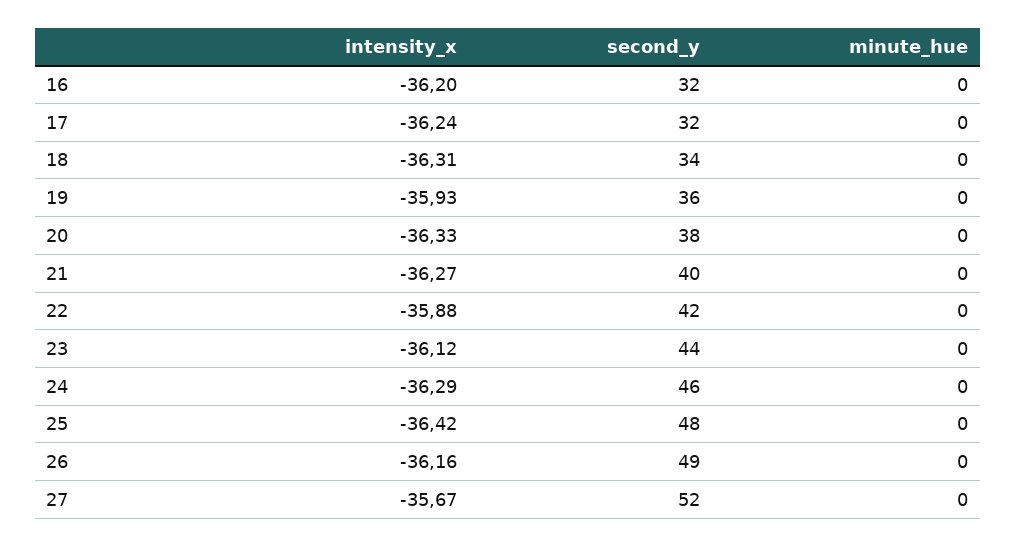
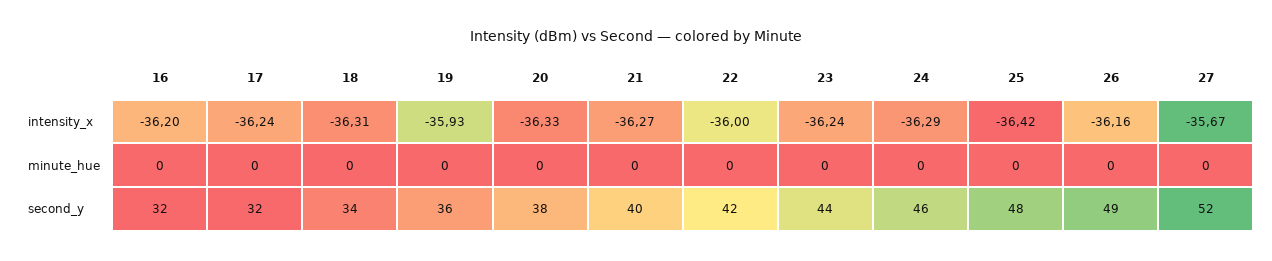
intensity_x, 22: -35.88 -> -36
intensity_x, 23: -36.12 -> -36.24

